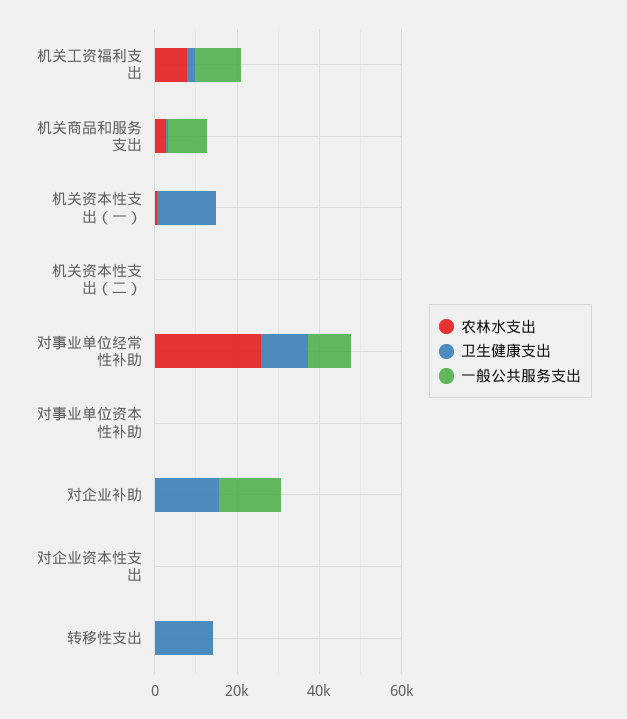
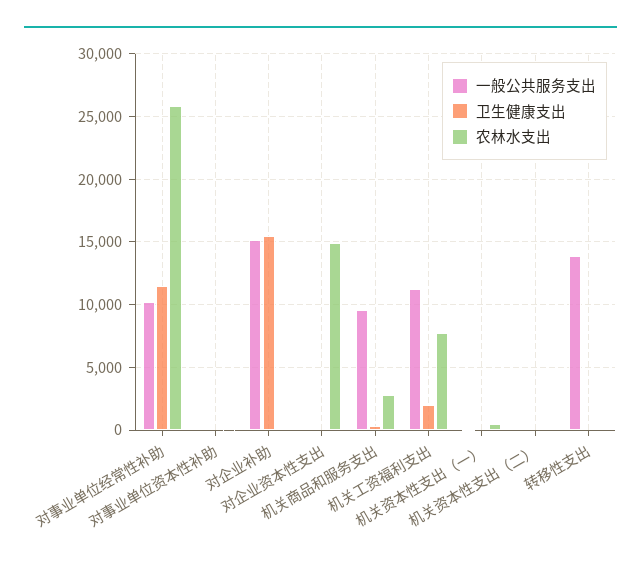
卫生健康支出, 机关资本性支出（一）: 15000 -> 0
农林水支出, 对企业资本性支出: 0 -> 15000
卫生健康支出, 转移性支出: 15000 -> 0
一般公共服务支出, 转移性支出: 0 -> 14000

